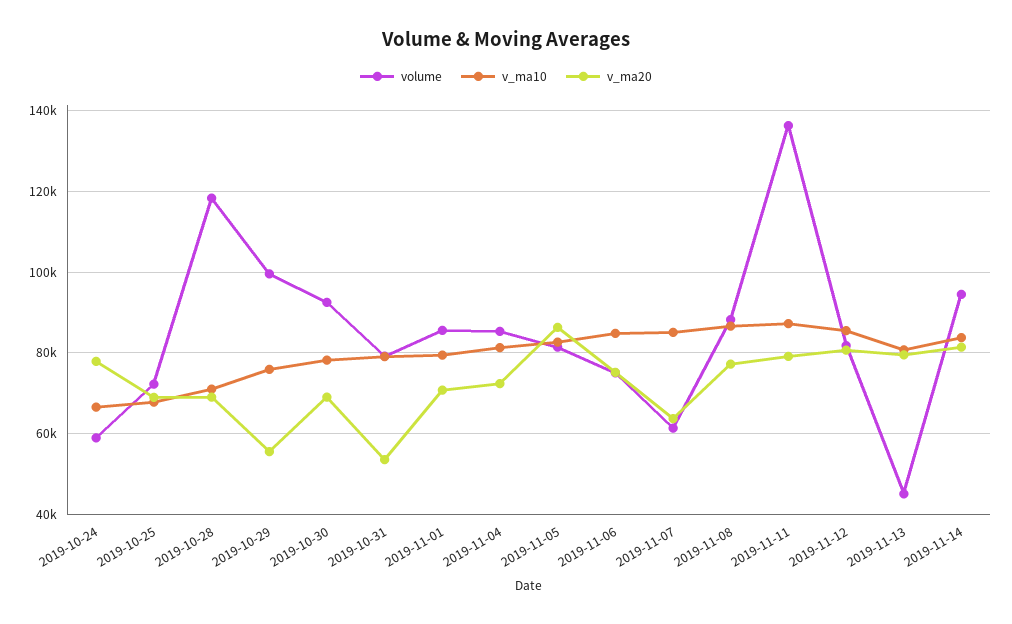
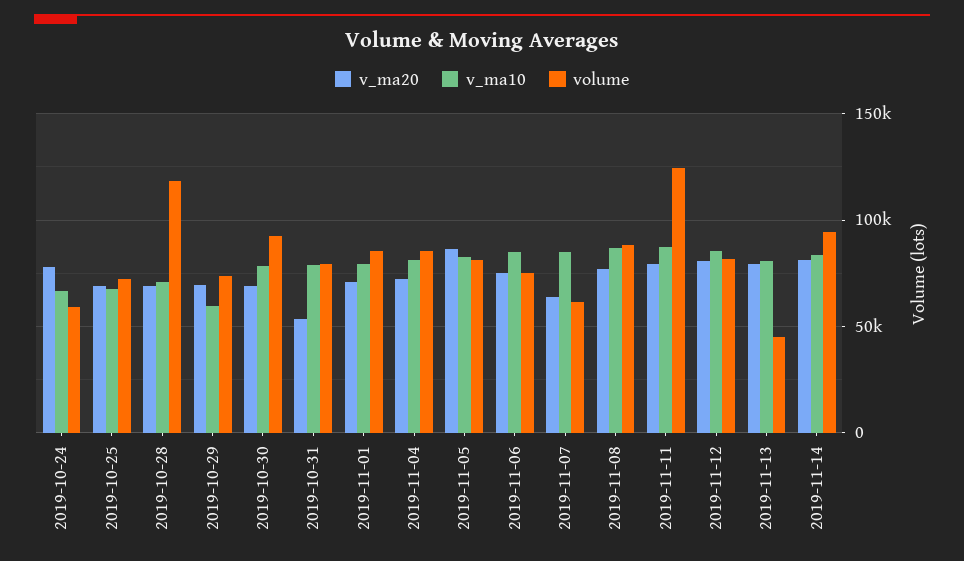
volume, 2019-10-29: 100000 -> 75000
v_ma10, 2019-10-29: 76000 -> 60000
v_ma20, 2019-10-29: 56000 -> 70000
volume, 2019-11-11: 136000 -> 125000

